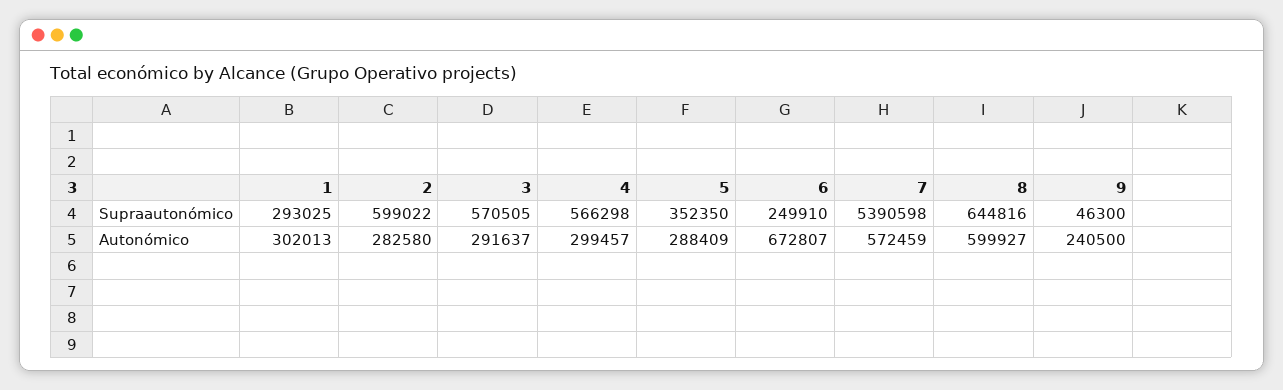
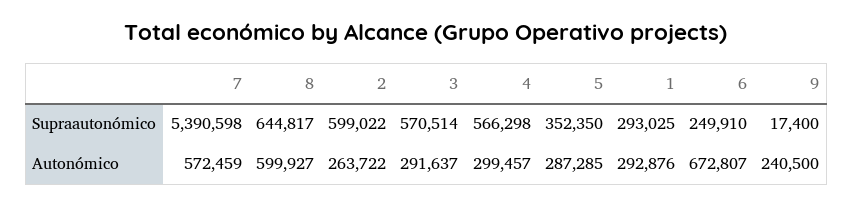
3, Supraautonómico: 570505 -> 570514
8, Supraautonómico: 644816 -> 644817
9, Supraautonómico: 46300 -> 17400
1, Autonómico: 302013 -> 292876
2, Autonómico: 282580 -> 263722
5, Autonómico: 288409 -> 287285

